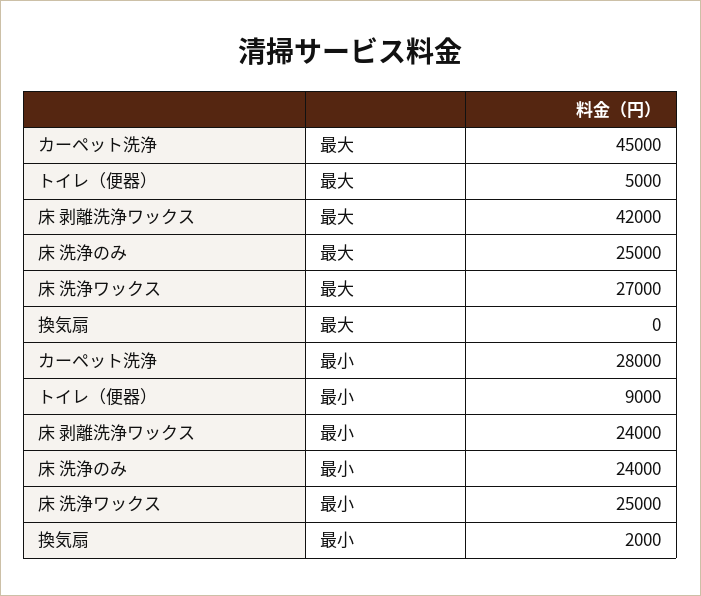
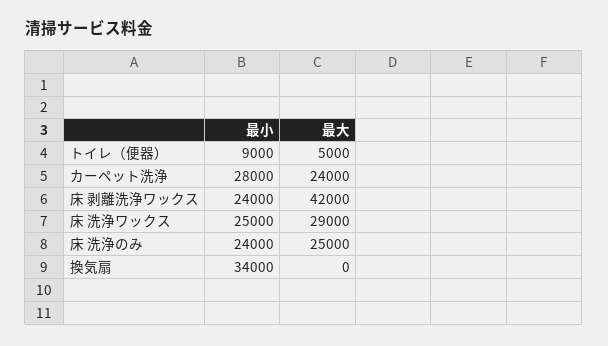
カーペット洗浄, 最大: 45000 -> 24000
床 洗浄ワックス, 最大: 27000 -> 29000
換気扇, 最小: 2000 -> 34000

